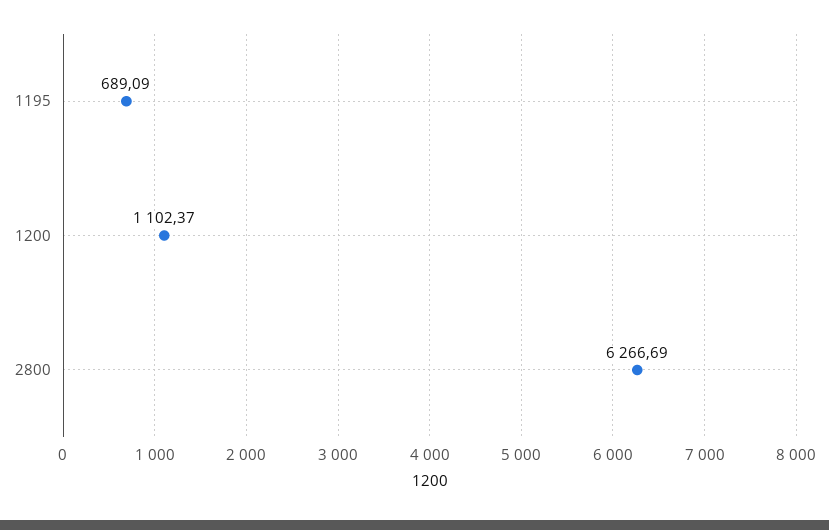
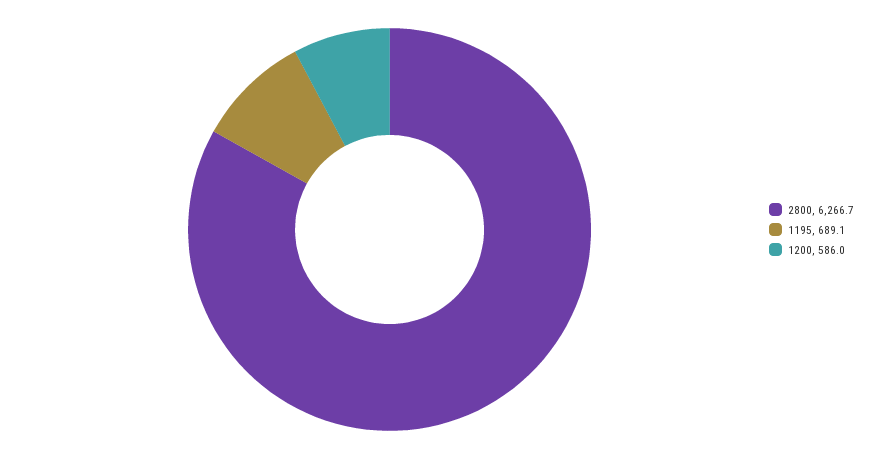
1200: 1102.37 -> 586

